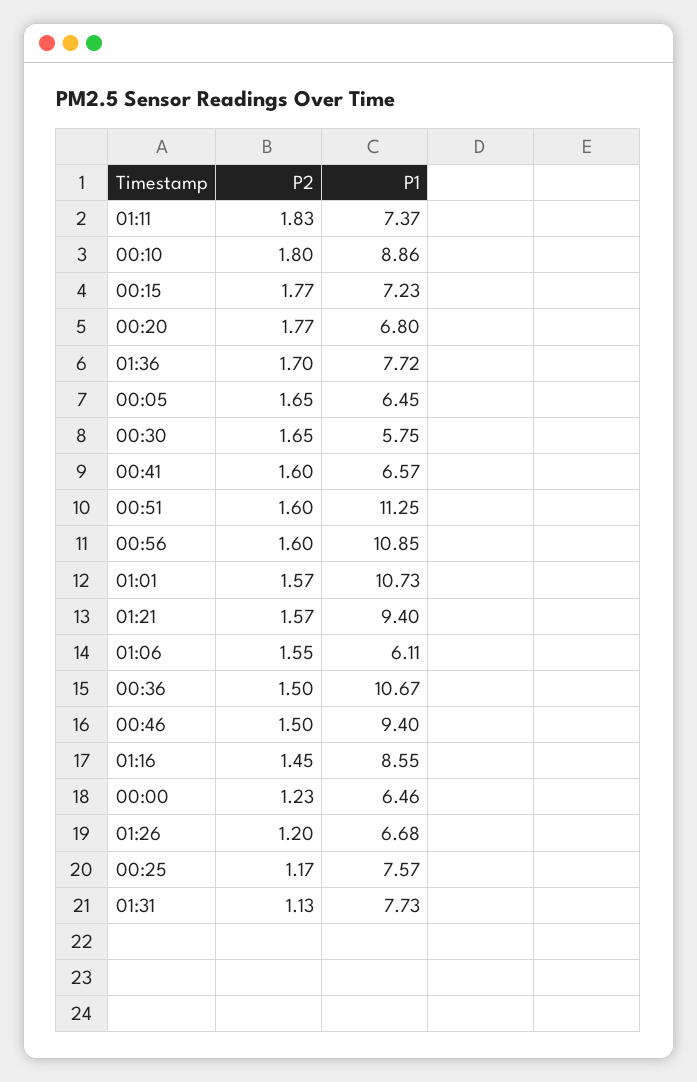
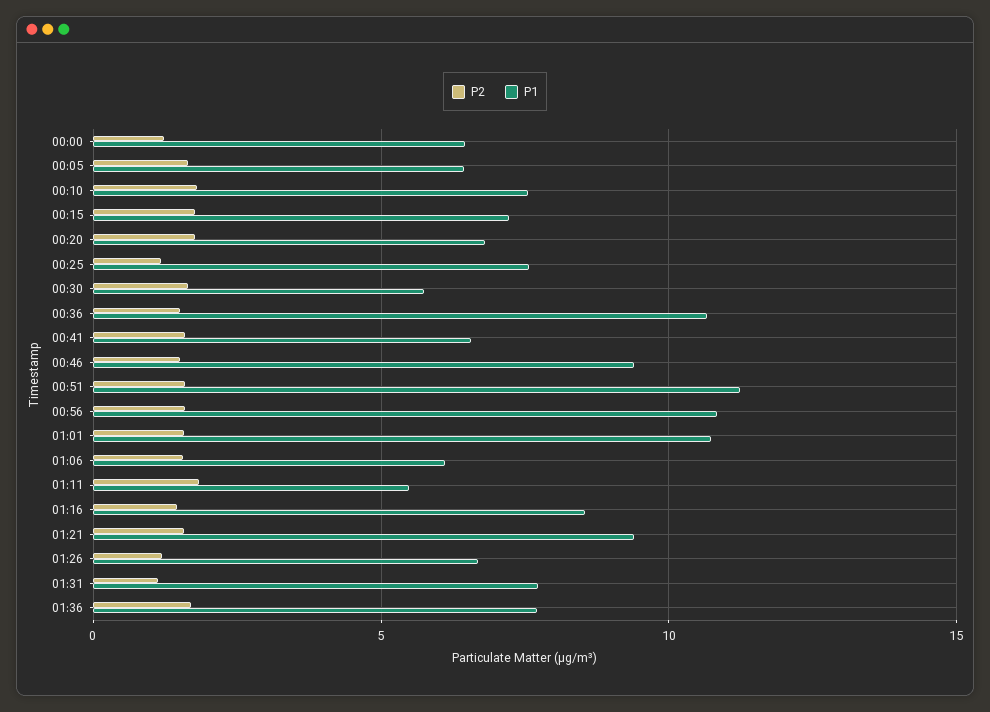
P1, 01:11: 7.37 -> 5.5
P1, 00:10: 8.86 -> 7.5

